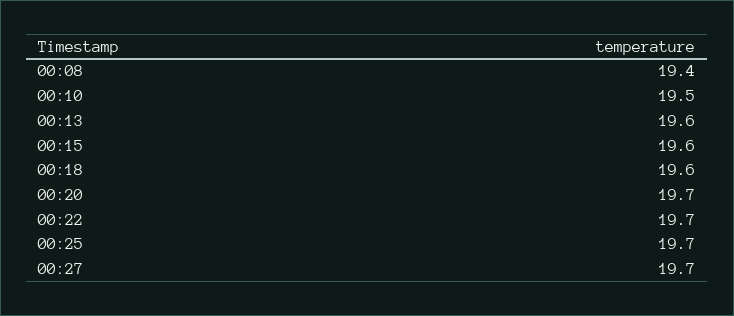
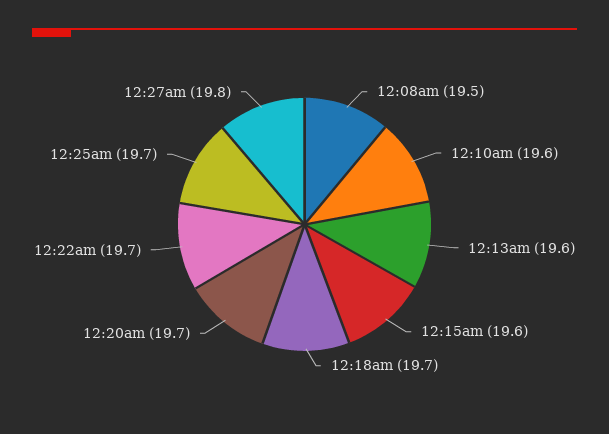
00:08: 19.4 -> 19.5
00:10: 19.5 -> 19.6
00:18: 19.6 -> 19.7
00:27: 19.7 -> 19.8

